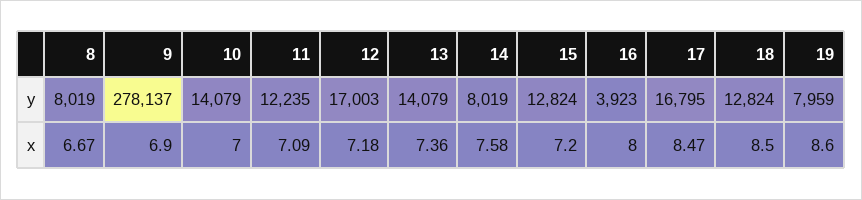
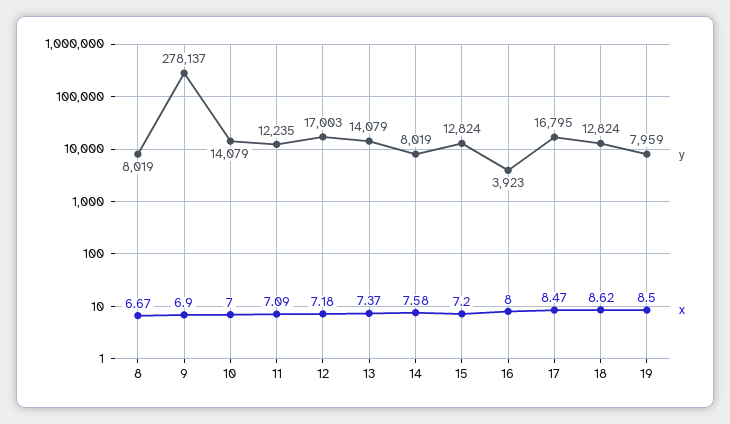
x, 13: 7.36 -> 7.37
x, 18: 8.5 -> 8.62
x, 19: 8.6 -> 8.5

